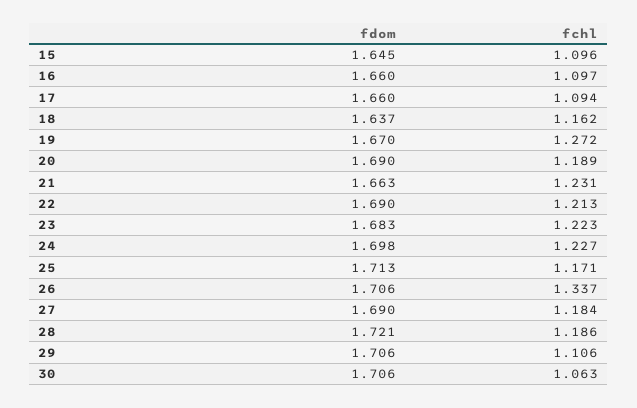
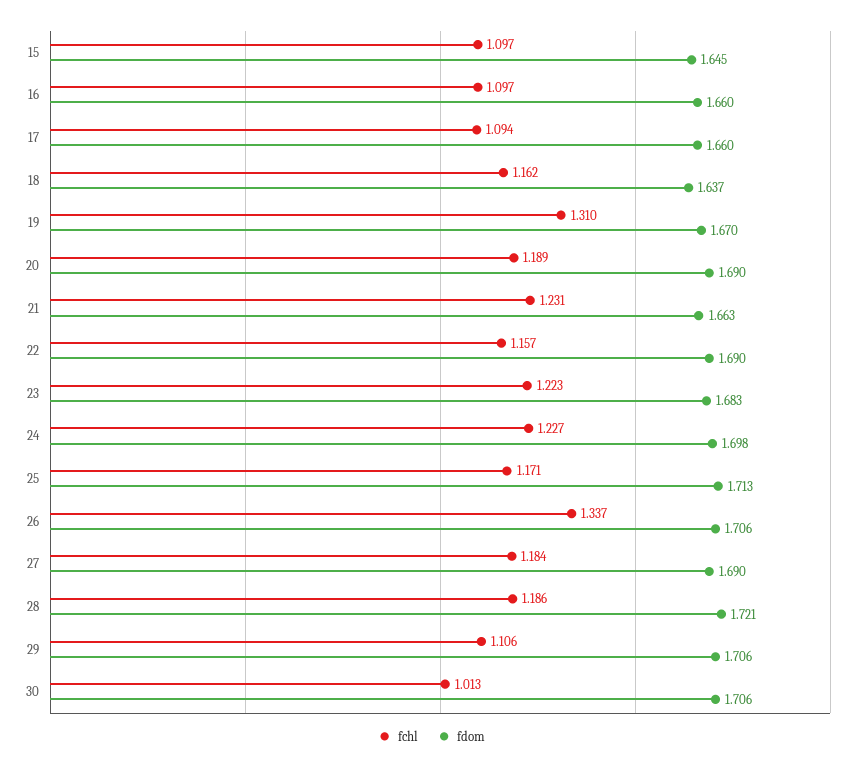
fchl, 15: 1.096 -> 1.097
fchl, 19: 1.272 -> 1.31
fchl, 22: 1.213 -> 1.157
fchl, 30: 1.063 -> 1.013

